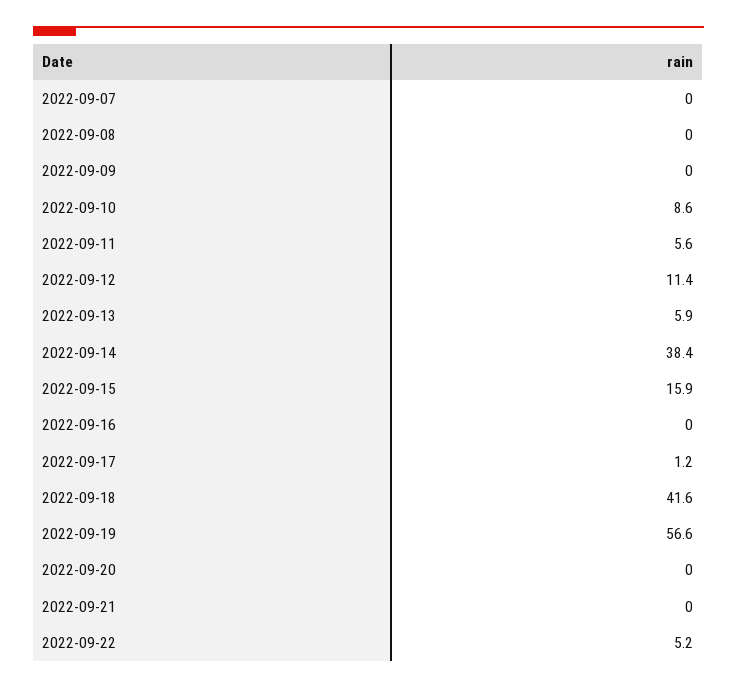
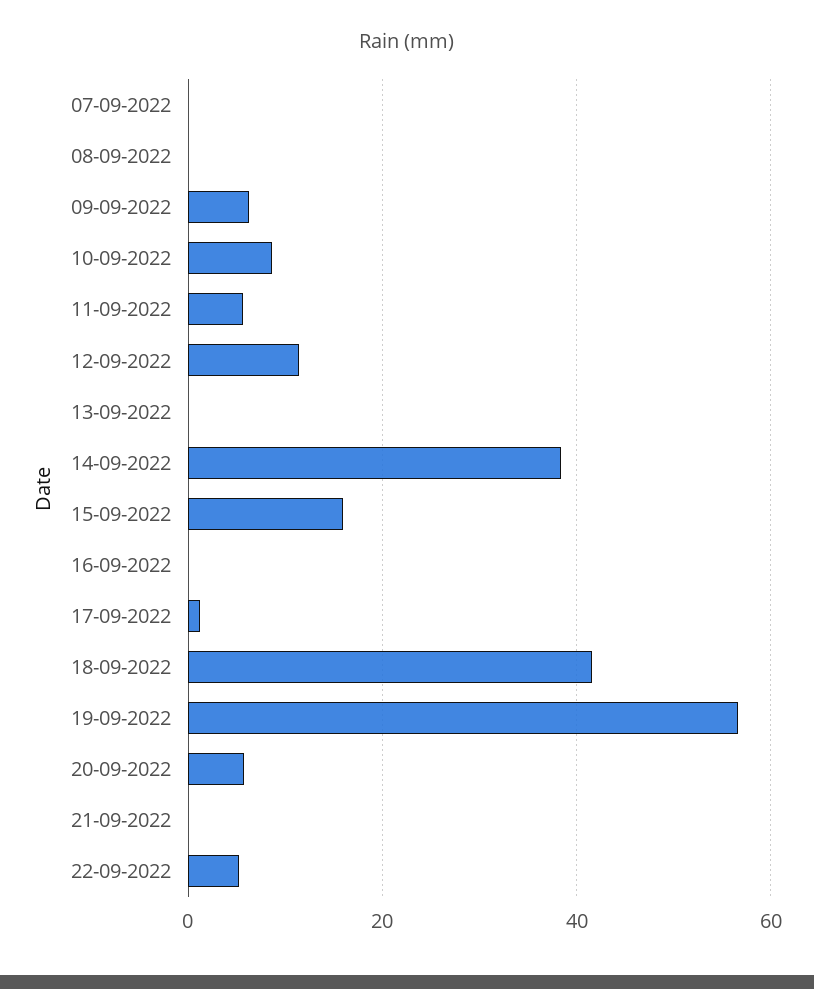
2022-09-09: 0 -> 6
2022-09-13: 5.9 -> 0
2022-09-20: 0 -> 6

